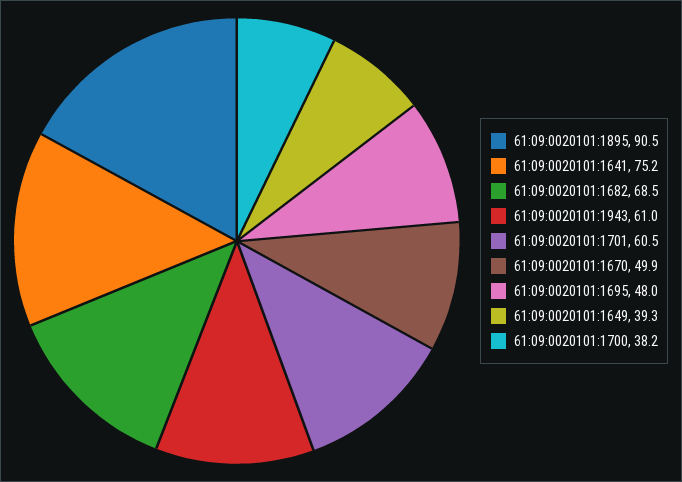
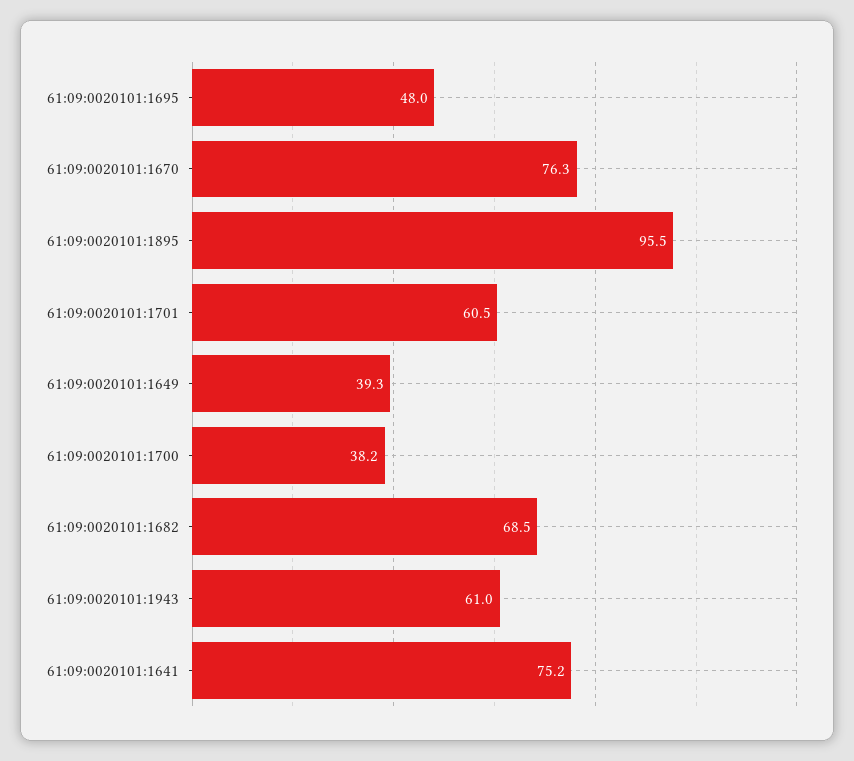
61:09:0020101:1895: 90.5 -> 95.5
61:09:0020101:1670: 49.9 -> 76.3

